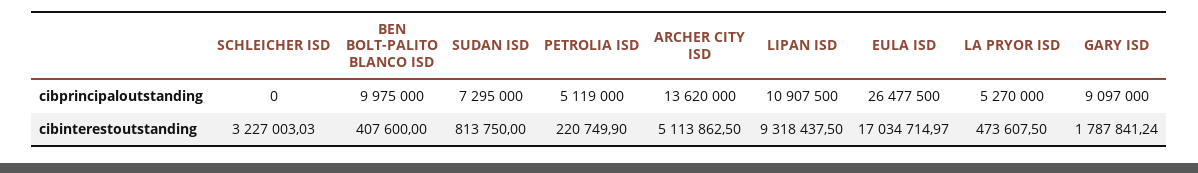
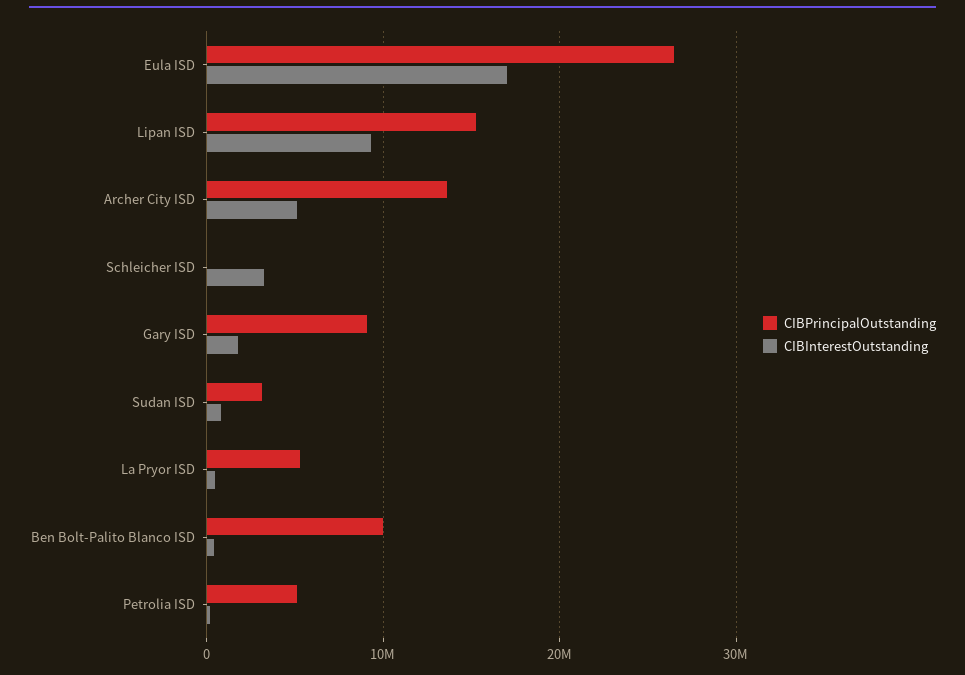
cibprincipaloutstanding, SUDAN ISD: 7295000 -> 3000000
cibprincipaloutstanding, LIPAN ISD: 10907500 -> 15000000

